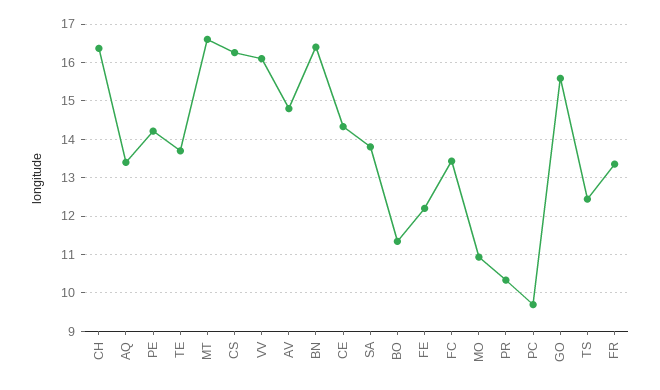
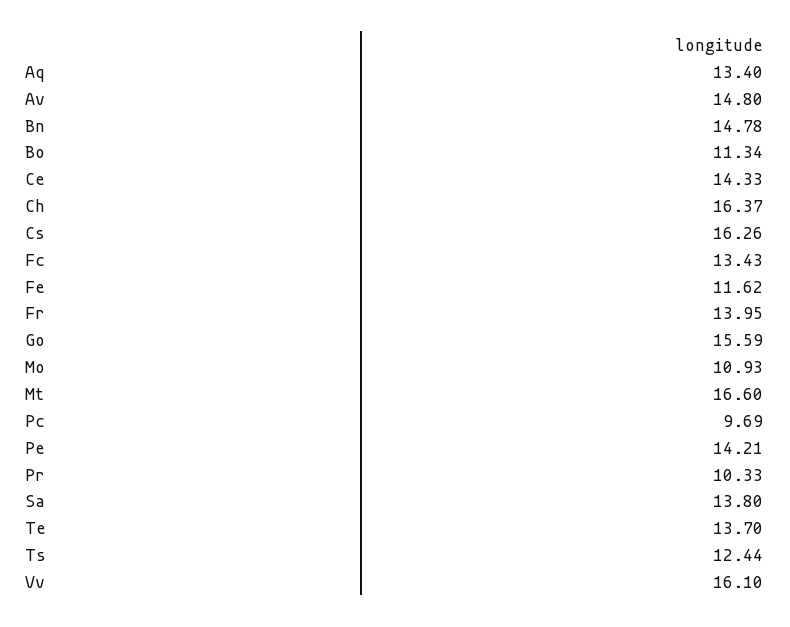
BN: 16.4 -> 14.78
FE: 12.2 -> 11.62
FR: 13.4 -> 13.95

